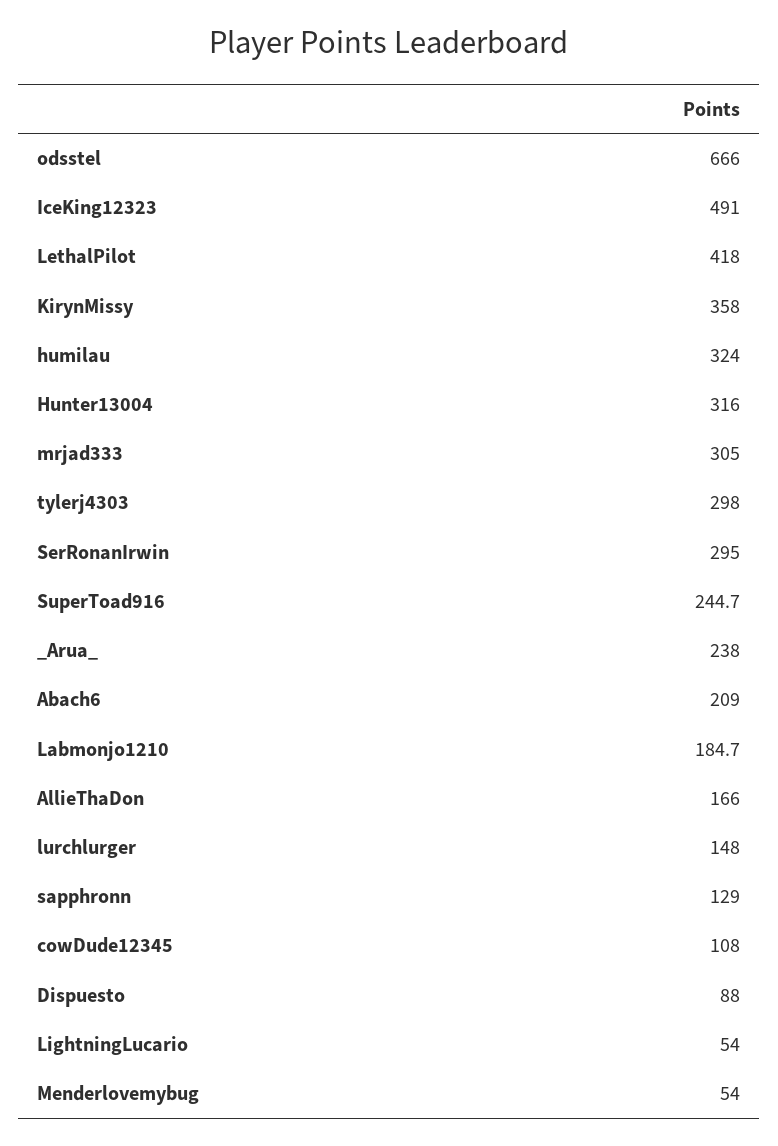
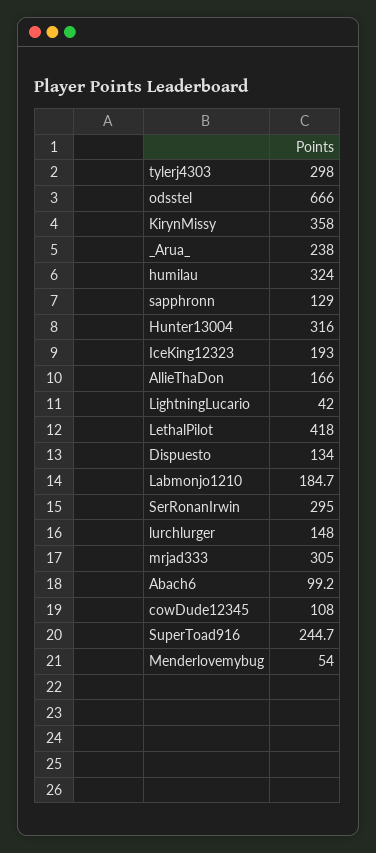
IceKing12323: 491 -> 193
Abach6: 209 -> 99.2
Dispuesto: 88 -> 134
LightningLucario: 54 -> 42

